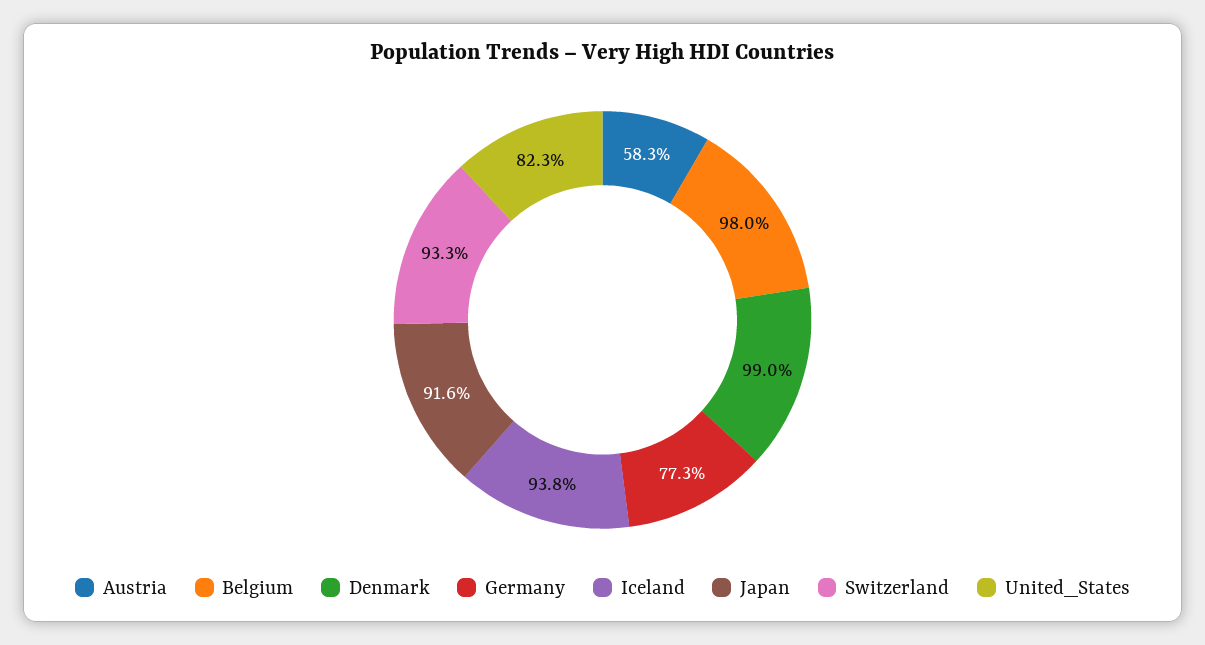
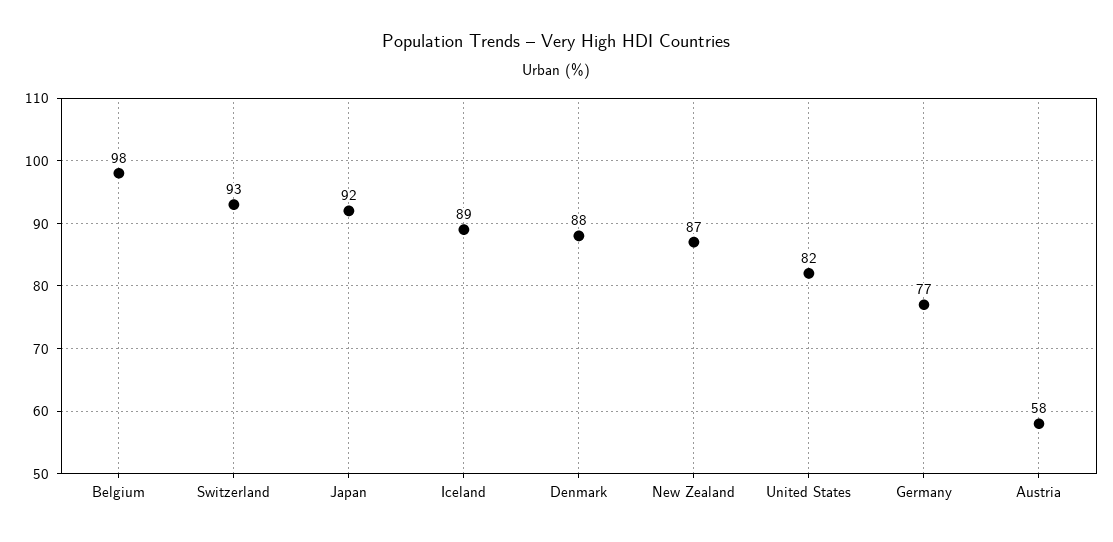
Denmark: 99 -> 88
Iceland: 93.8 -> 89
New Zealand: none -> 87

